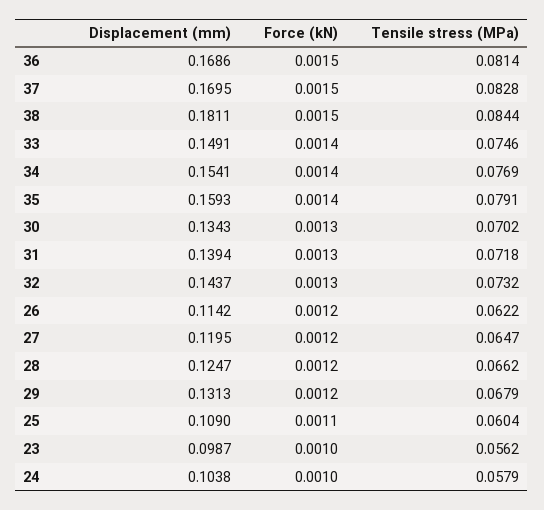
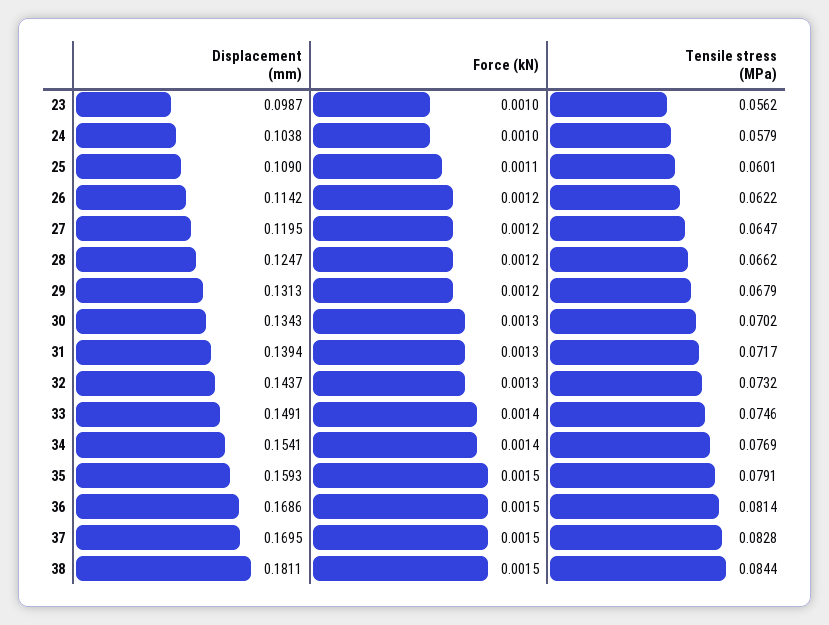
Force (kN), 35: 0.0014 -> 0.0015
Tensile stress (MPa), 31: 0.0718 -> 0.0717
Tensile stress (MPa), 25: 0.0604 -> 0.0601

